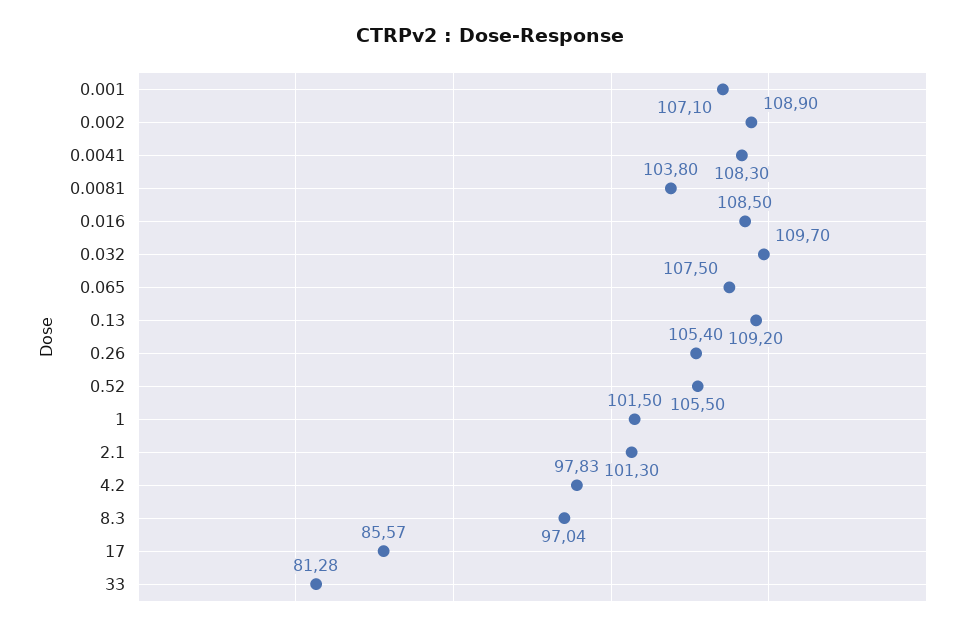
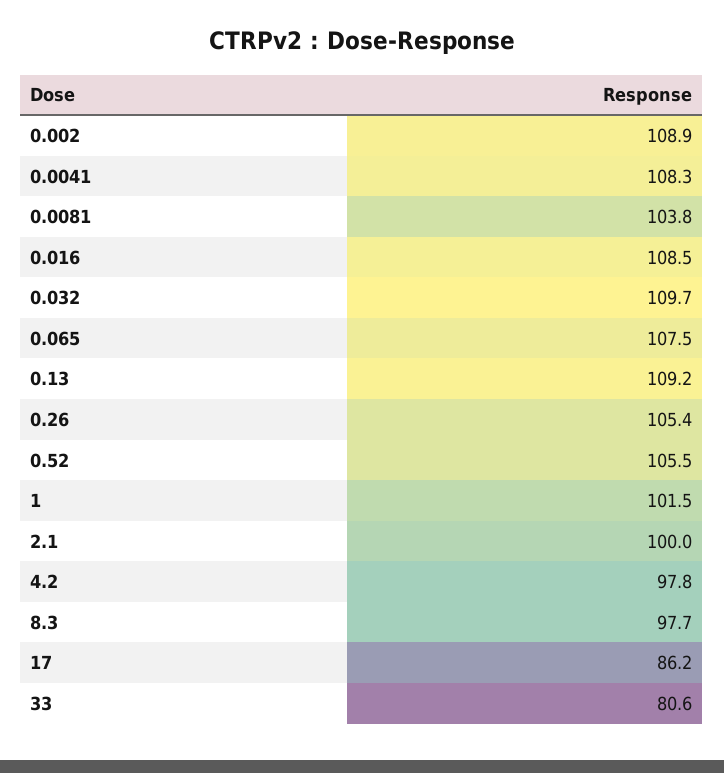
0.001: 107.1 -> none
2.1: 101.3 -> 100
8.3: 97.04 -> 97.7
17: 85.57 -> 86.2
33: 81.28 -> 80.6

